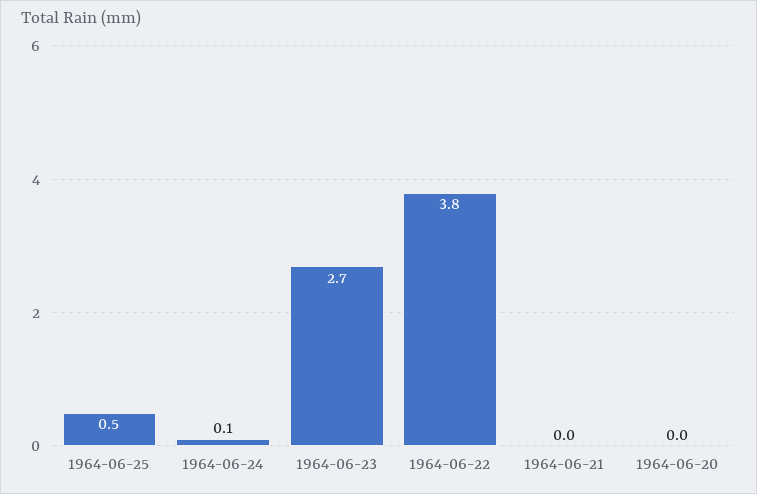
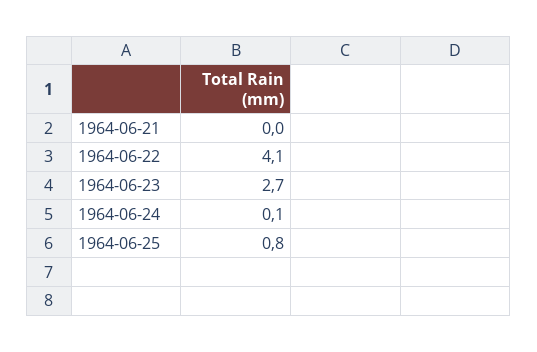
1964-06-25: 0.5 -> 0.8
1964-06-22: 3.8 -> 4.1
1964-06-20: 0 -> none

